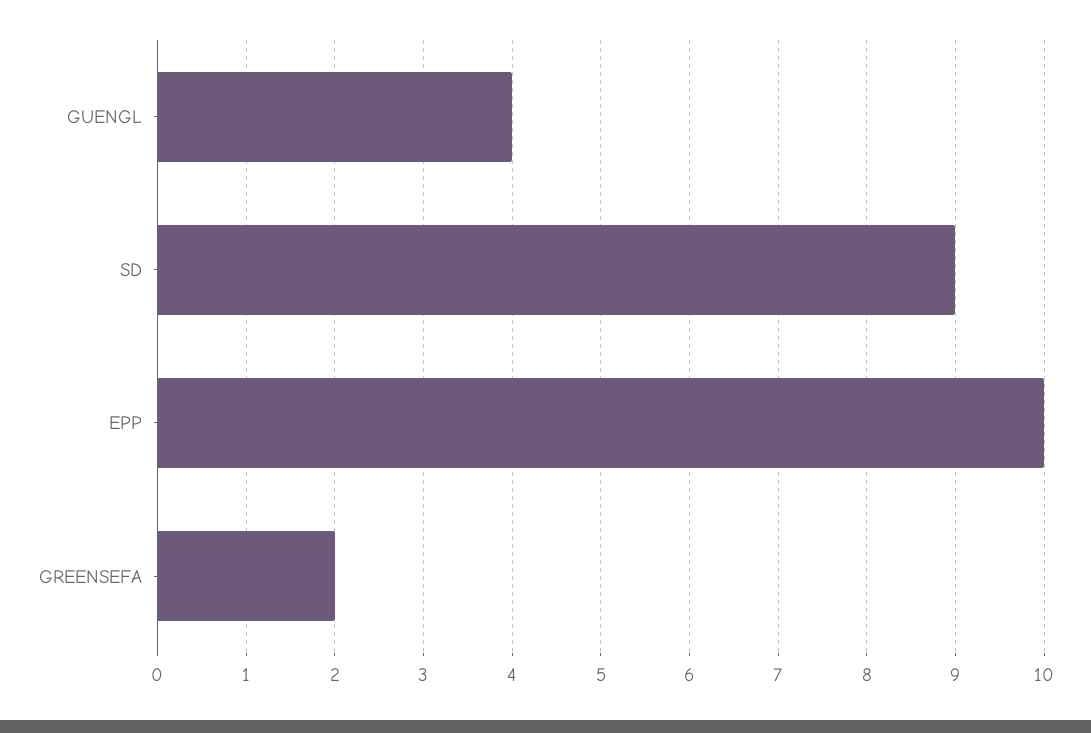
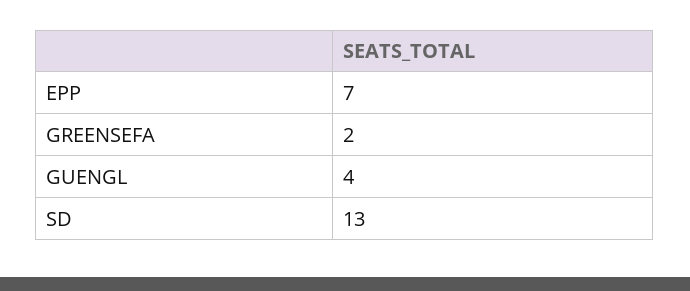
SD: 9 -> 13
EPP: 10 -> 7

